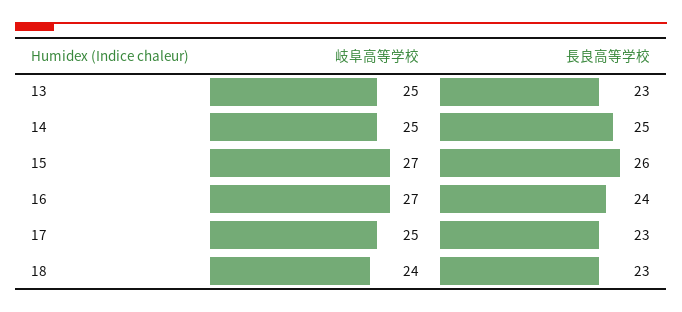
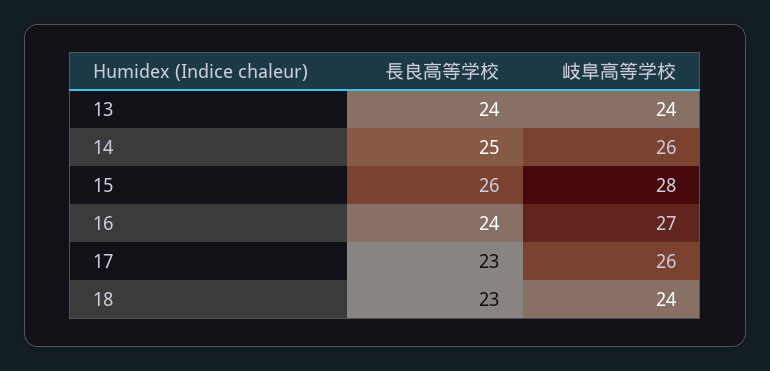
岐阜高等学校, 13: 25 -> 24
長良高等学校, 13: 23 -> 24
岐阜高等学校, 14: 25 -> 26
岐阜高等学校, 15: 27 -> 28
岐阜高等学校, 17: 25 -> 26

